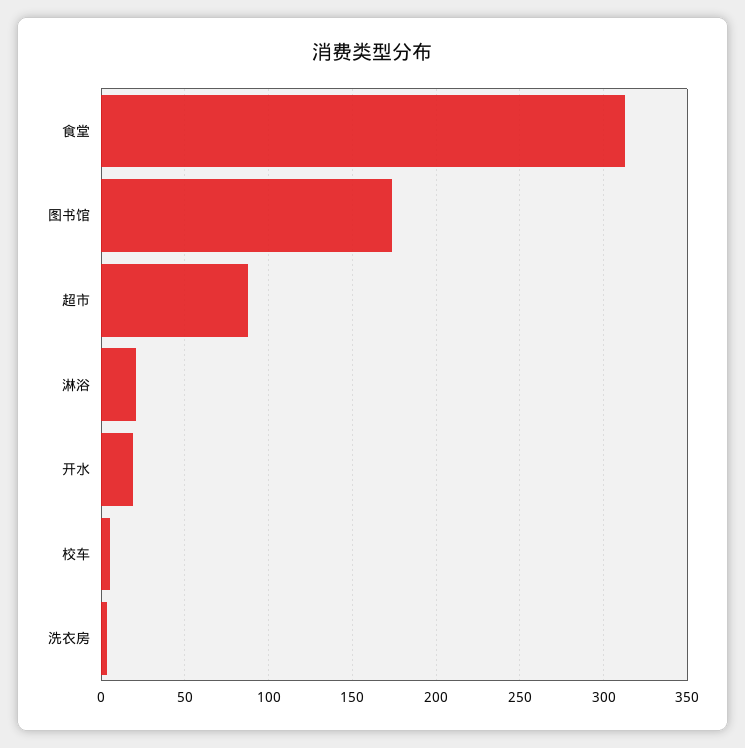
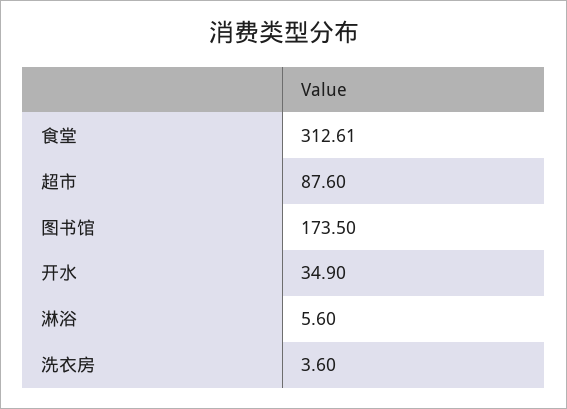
淋浴: 20 -> 5.6
开水: 20 -> 34.9
校车: 5 -> none

